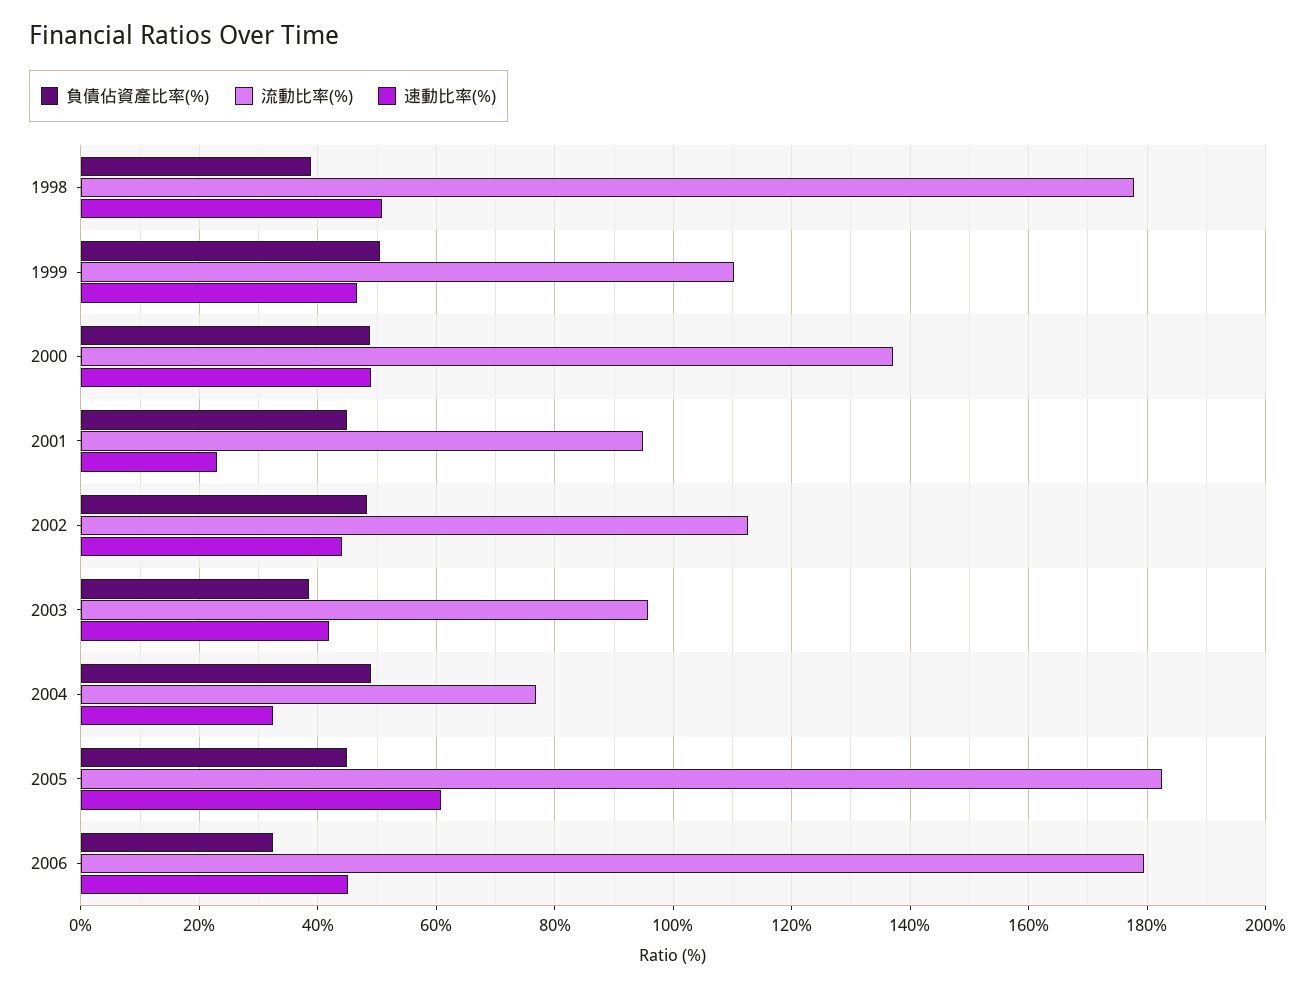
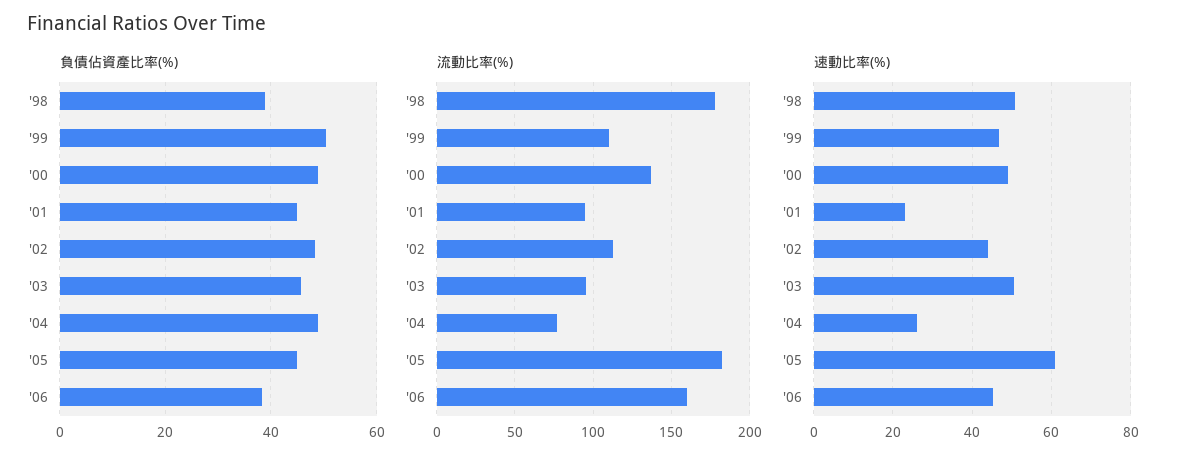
負債佔資產比率(%), 2003: 38 -> 46
速動比率(%), 2003: 42 -> 50
速動比率(%), 2004: 32 -> 26
負債佔資產比率(%), 2006: 32 -> 38
流動比率(%), 2006: 180 -> 160

